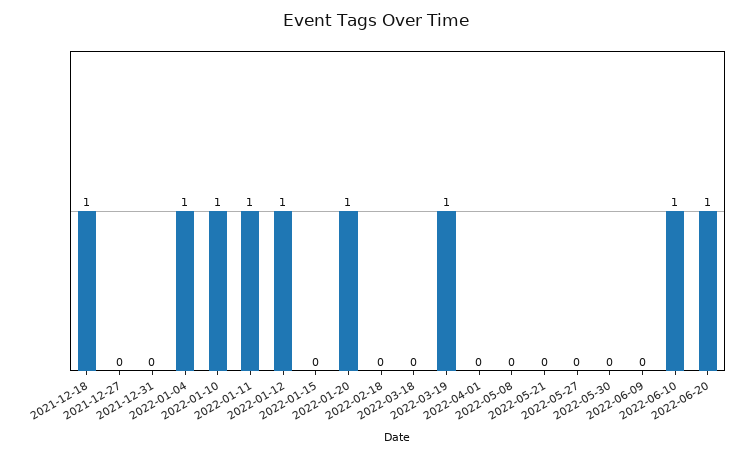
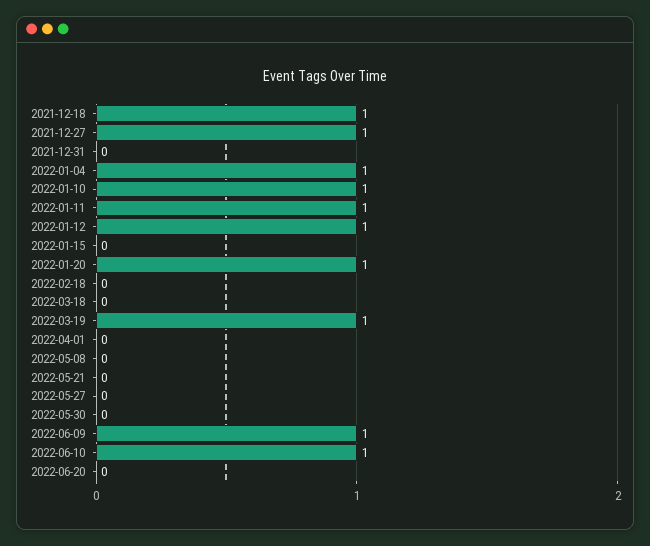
2021-12-27: 0 -> 1
2022-06-09: 0 -> 1
2022-06-20: 1 -> 0

